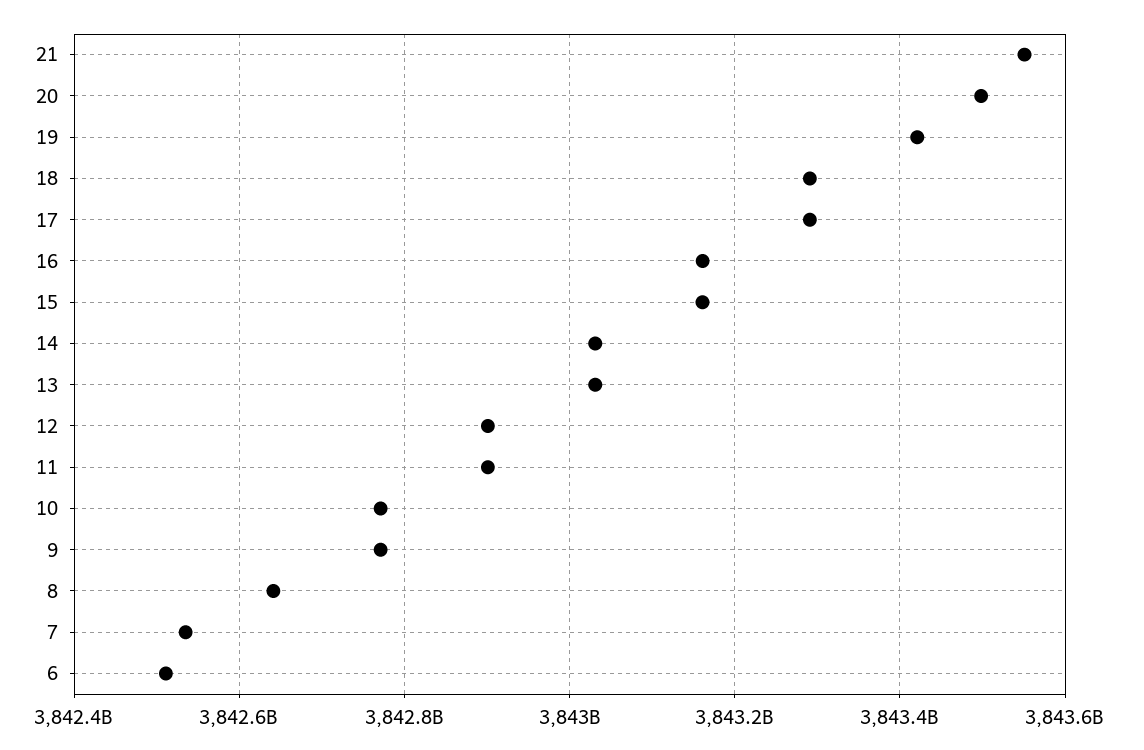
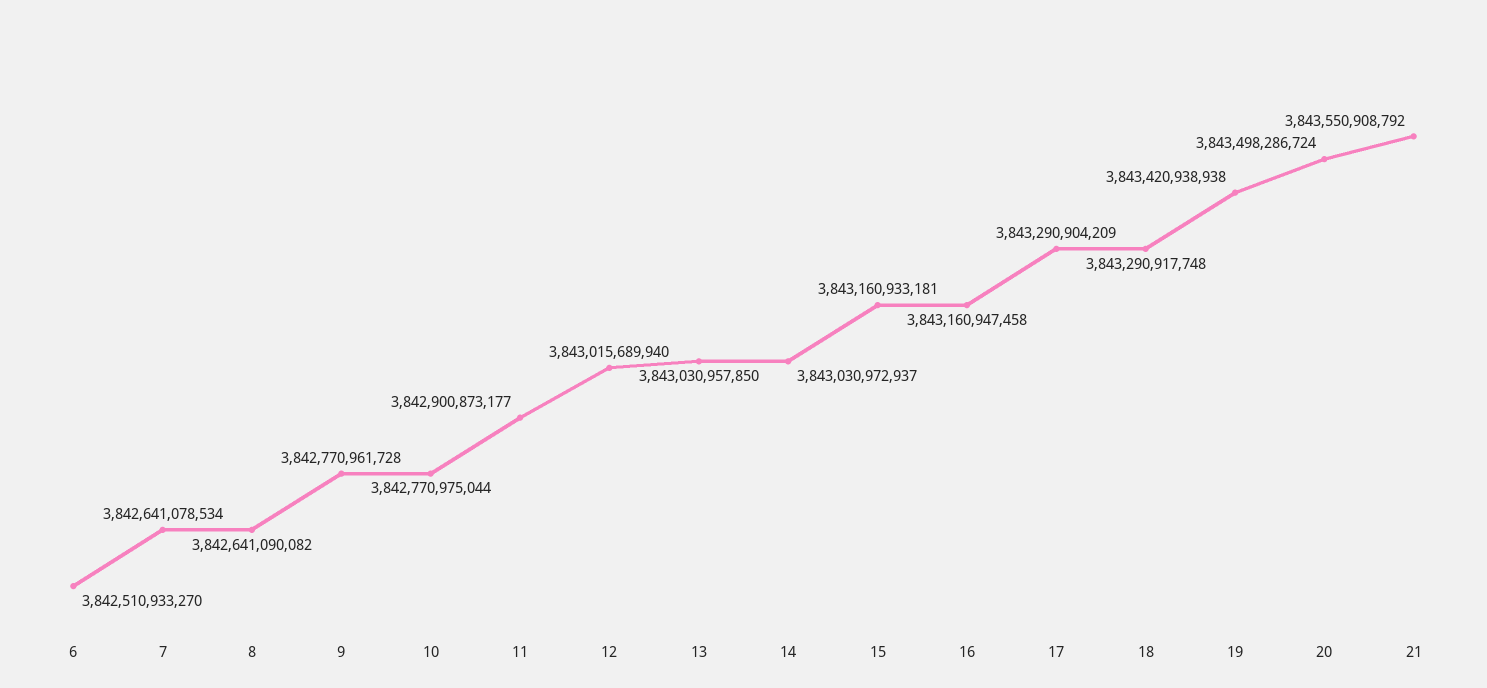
12: 3842900000000 -> 3843015689940
7: 3842540000000 -> 3842641078534

